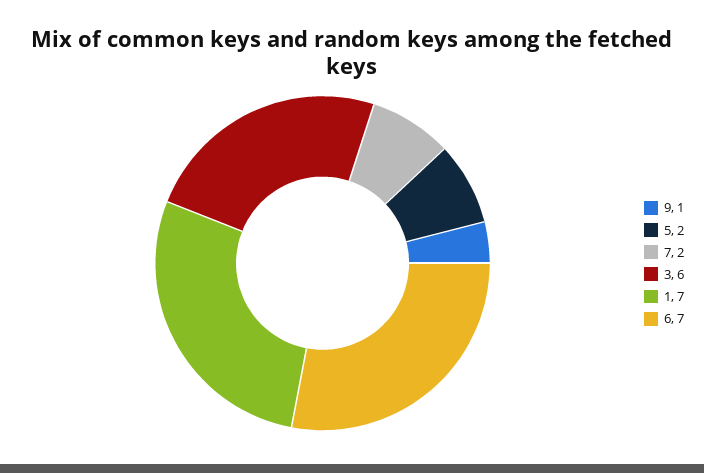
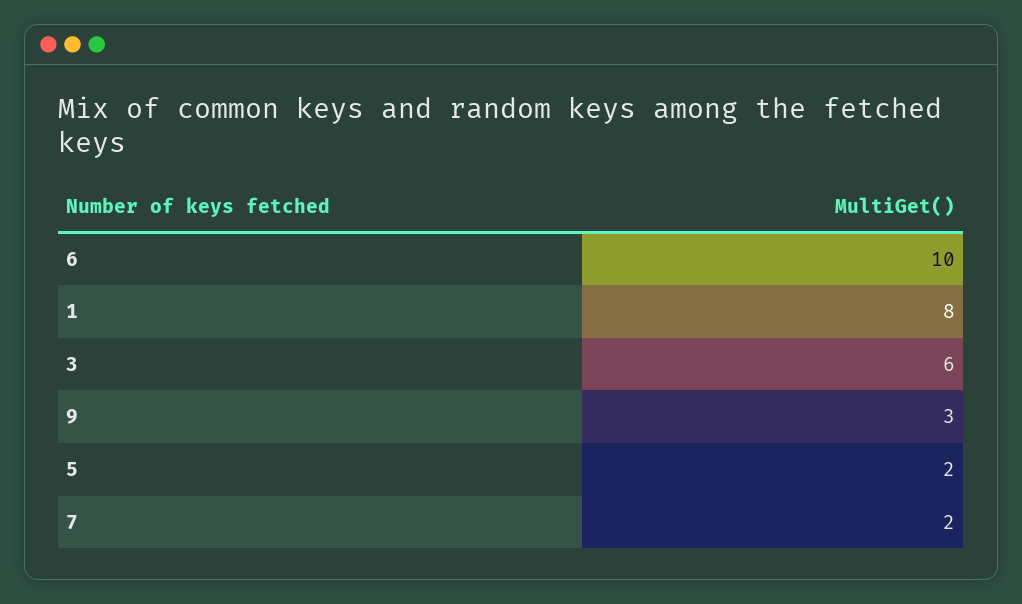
9: 1 -> 3
1: 7 -> 8
6: 7 -> 10

